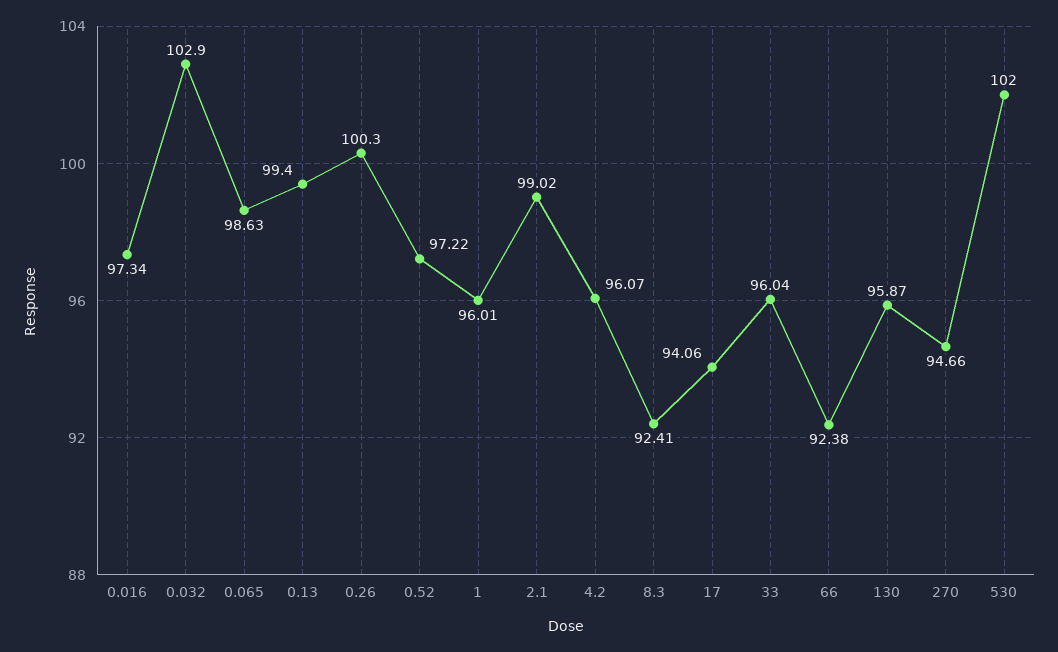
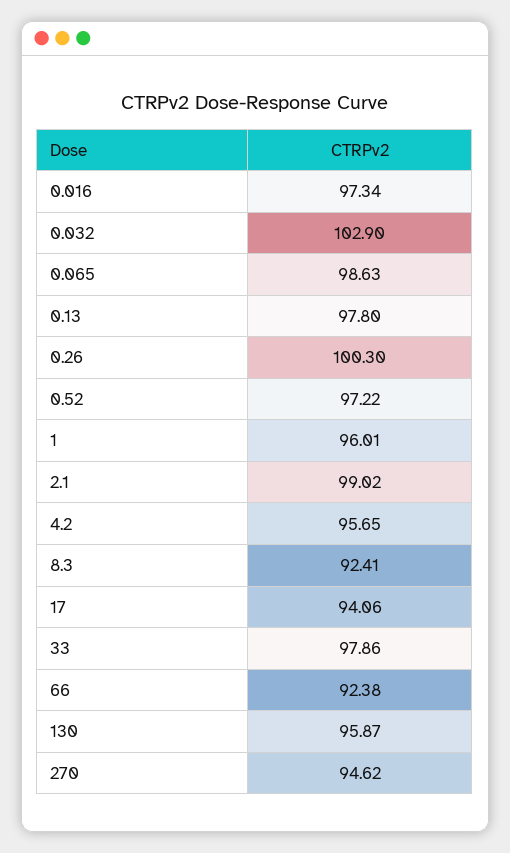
0.13: 99.4 -> 97.8
4.2: 96.07 -> 95.65
33: 96.04 -> 97.86
270: 94.66 -> 94.62
530: 102 -> none

